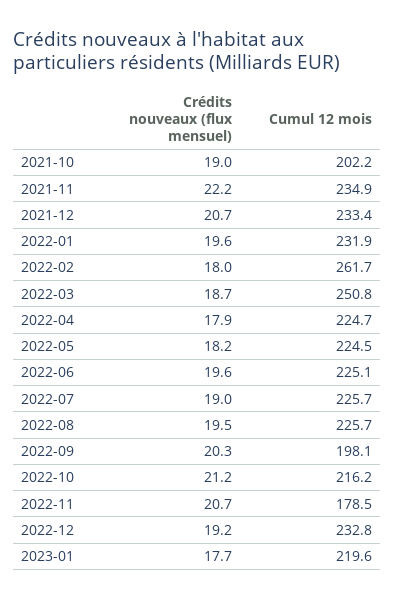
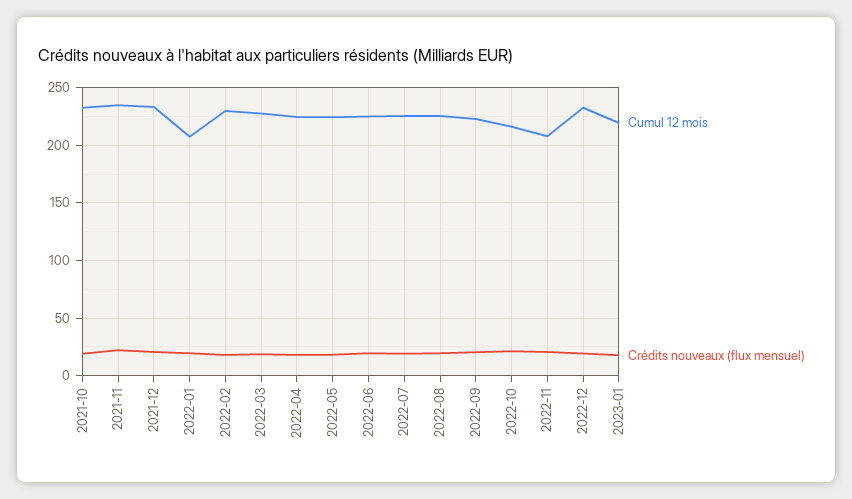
Cumul 12 mois, 2021-10: 202.2 -> 230
Cumul 12 mois, 2022-01: 231.9 -> 210
Cumul 12 mois, 2022-02: 261.7 -> 230
Cumul 12 mois, 2022-03: 250.8 -> 230
Cumul 12 mois, 2022-09: 198.1 -> 220
Cumul 12 mois, 2022-11: 178.5 -> 210

